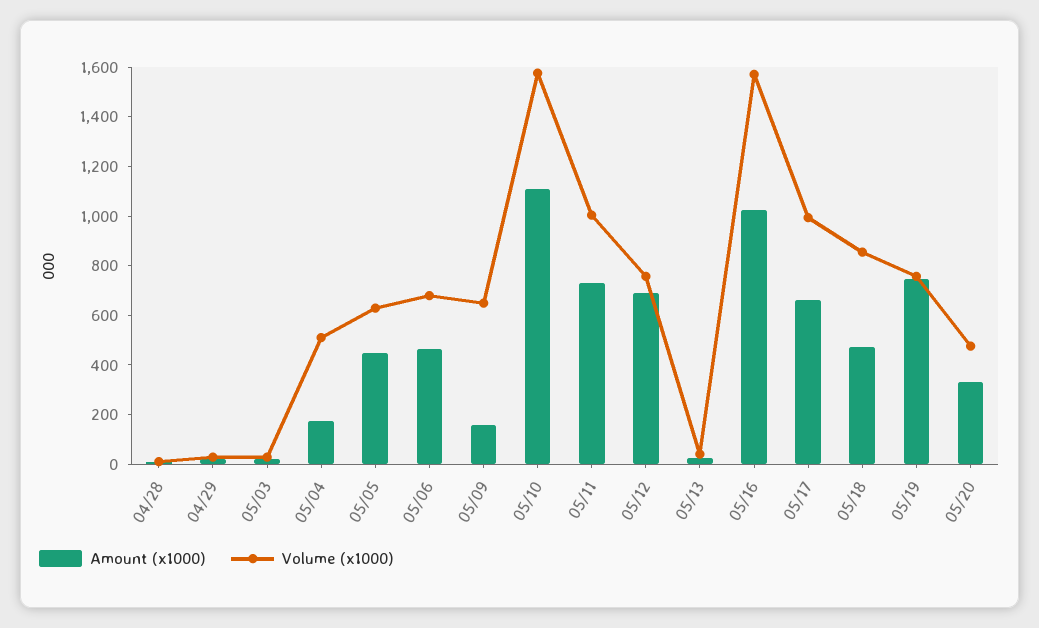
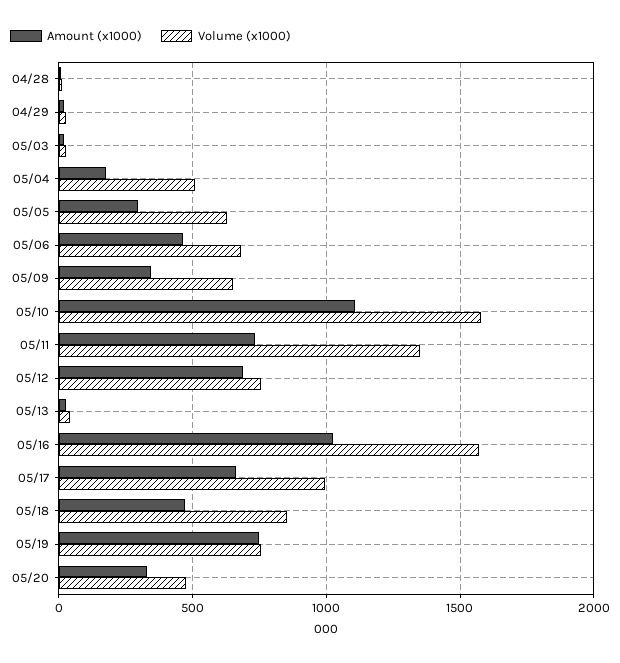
Amount (x1000), 05/05: 450 -> 300
Amount (x1000), 05/09: 150 -> 350
Volume (x1000), 05/11: 1000 -> 1350

